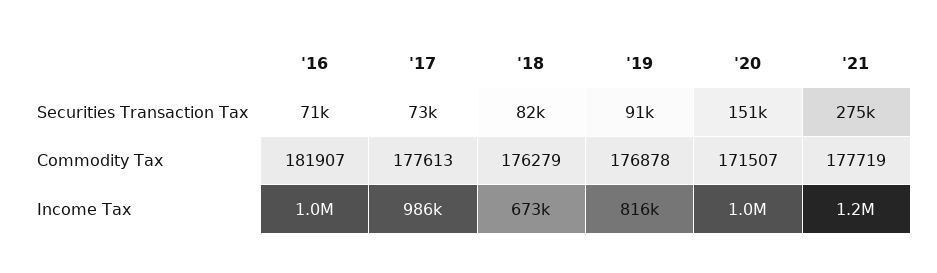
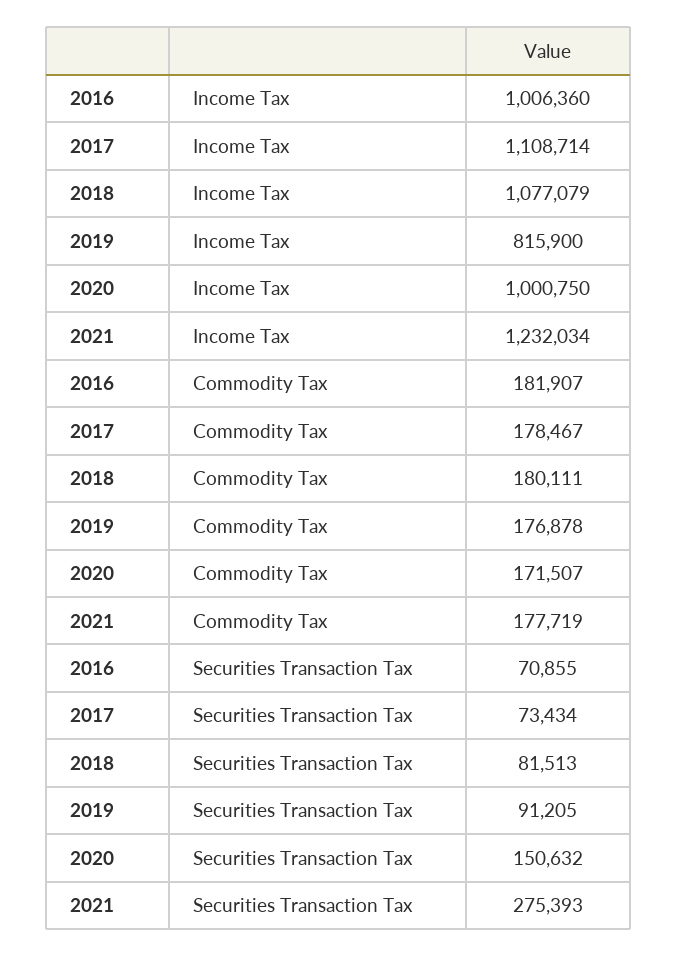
'17, Commodity Tax: 177613 -> 178467
'18, Commodity Tax: 176279 -> 180111
'17, Income Tax: 986000 -> 1108714
'18, Income Tax: 673000 -> 1077079

